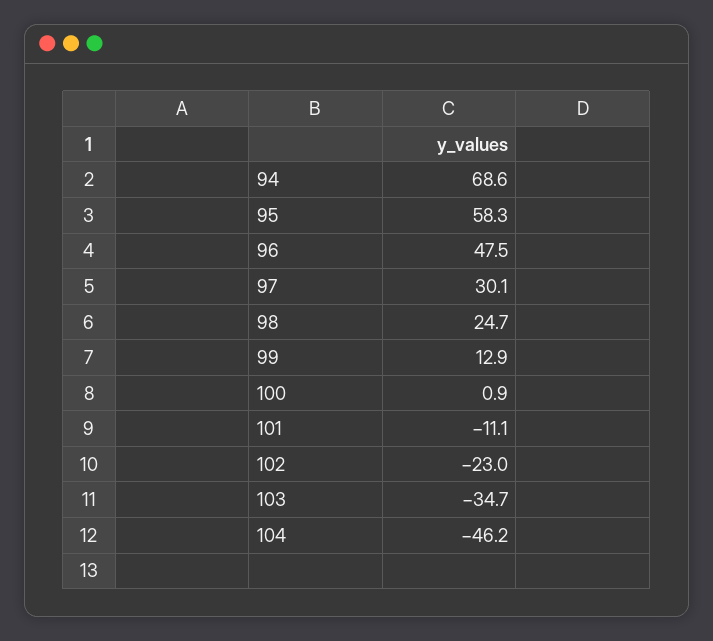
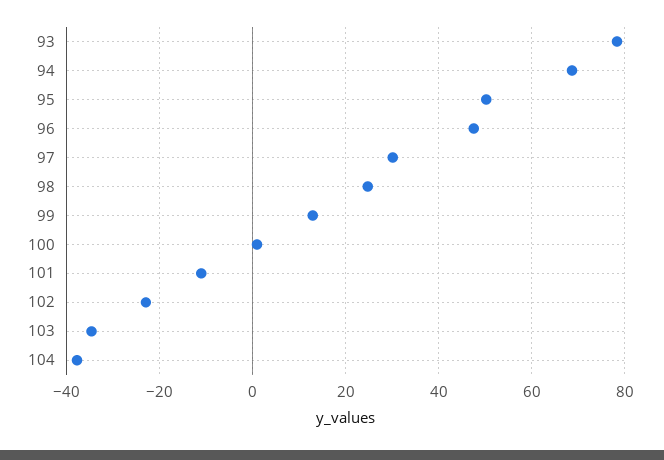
95: 58.3 -> 50
104: -46.2 -> -38
93: none -> 78

